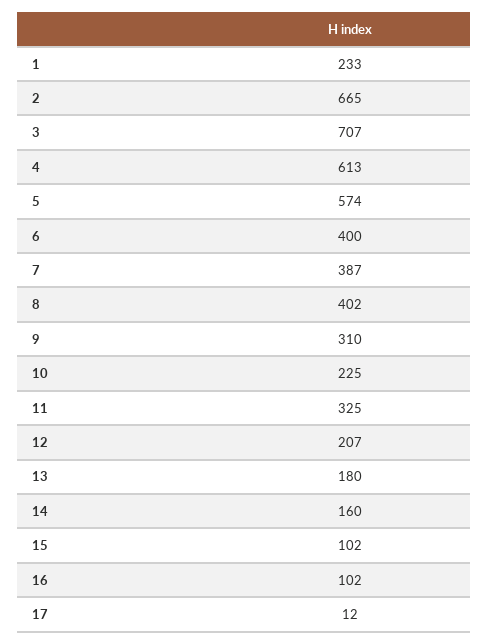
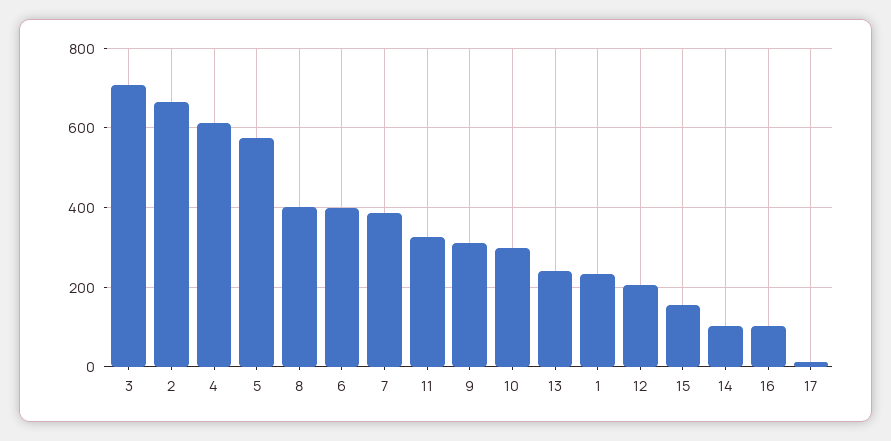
10: 225 -> 300
13: 180 -> 240
14: 160 -> 100
15: 102 -> 160

